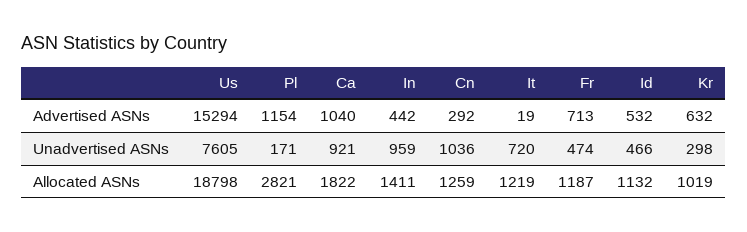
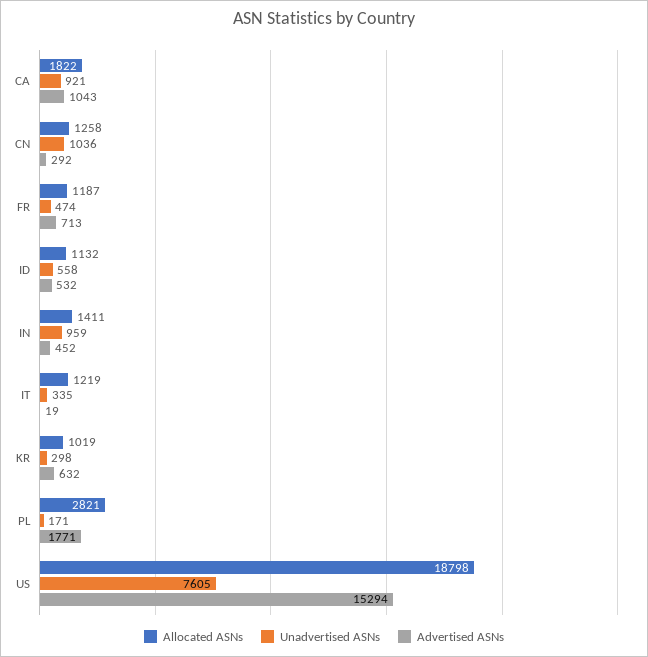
Advertised ASNs, Pl: 1154 -> 1771
Advertised ASNs, Ca: 1040 -> 1043
Advertised ASNs, In: 442 -> 452
Unadvertised ASNs, It: 720 -> 335
Unadvertised ASNs, Id: 466 -> 558
Allocated ASNs, Cn: 1259 -> 1258

